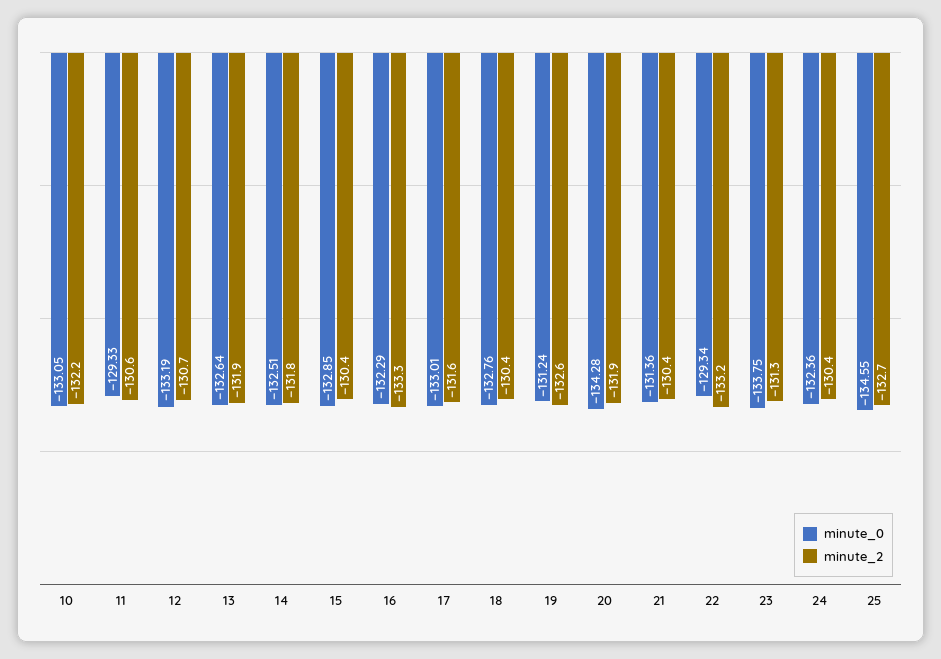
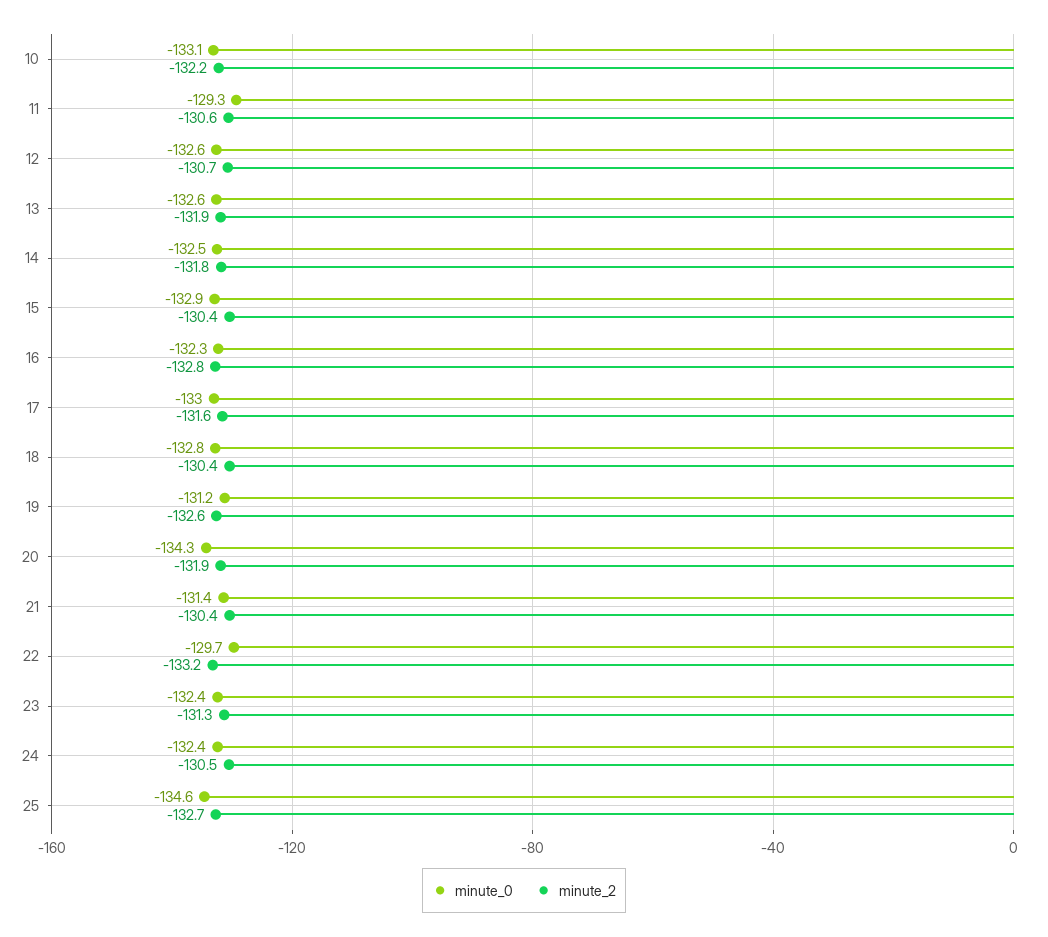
minute_0, 12: -133.19 -> -132.6
minute_2, 16: -133.3 -> -132.8
minute_0, 22: -129.34 -> -129.7
minute_0, 23: -133.75 -> -132.4
minute_2, 24: -130.4 -> -130.5

